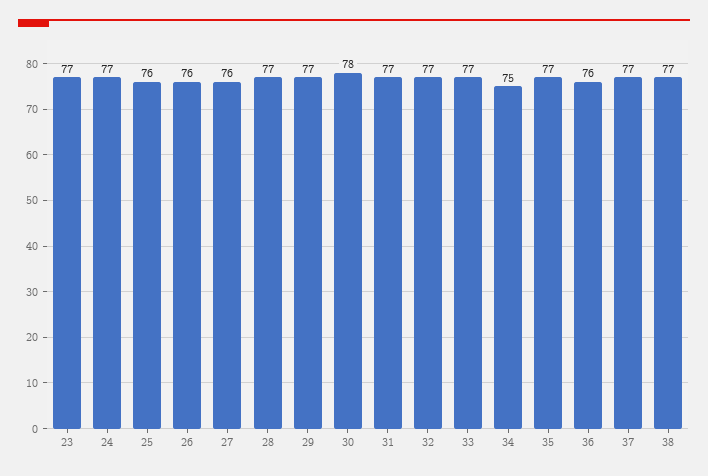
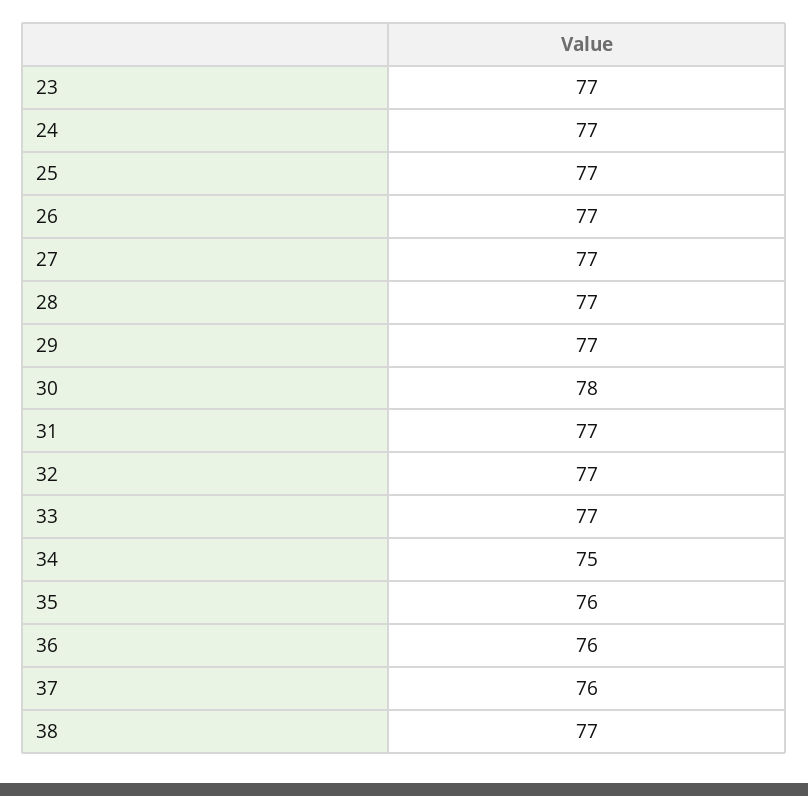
25: 76 -> 77
26: 76 -> 77
27: 76 -> 77
35: 77 -> 76
37: 77 -> 76

